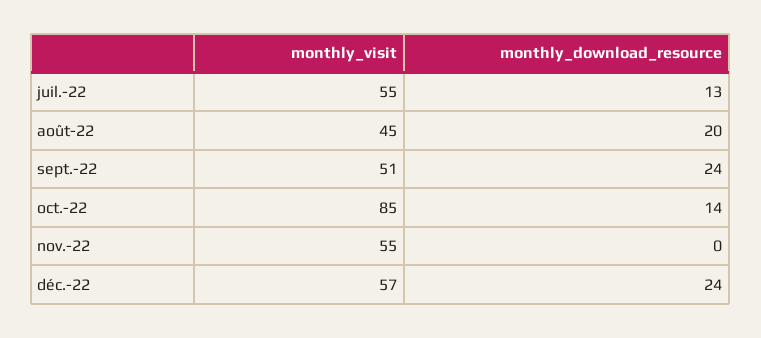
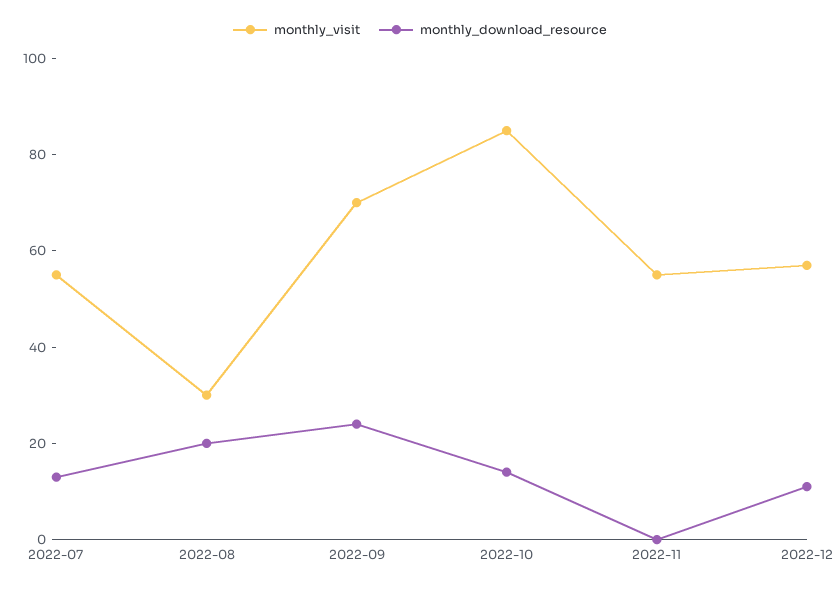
monthly_visit, août-22: 45 -> 30
monthly_visit, sept.-22: 51 -> 70
monthly_download_resource, déc.-22: 24 -> 10

